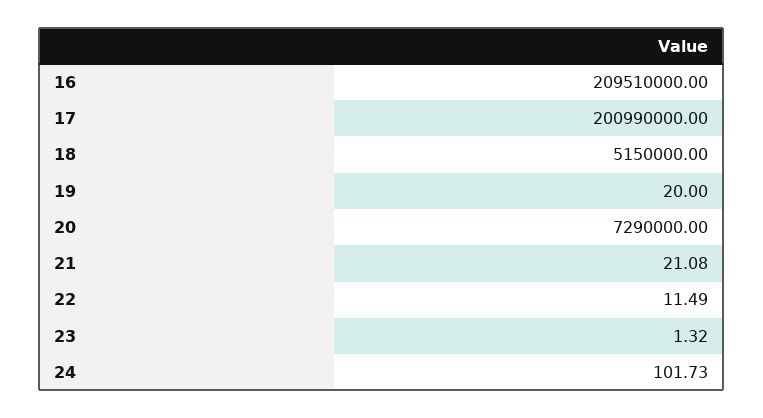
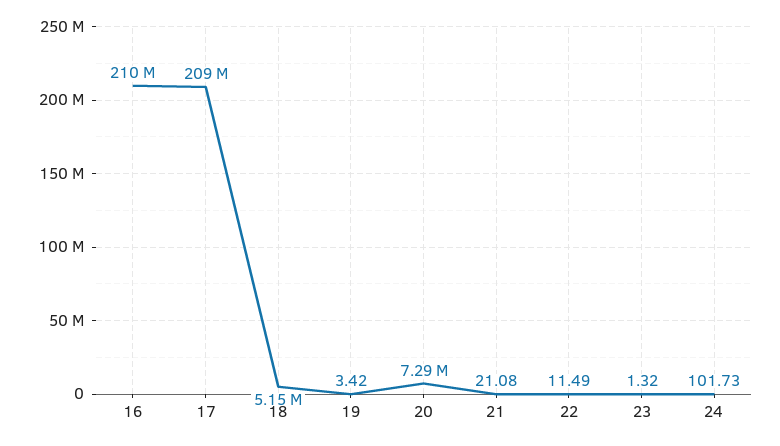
17: 200990000 -> 209000000
19: 20 -> 3.42

